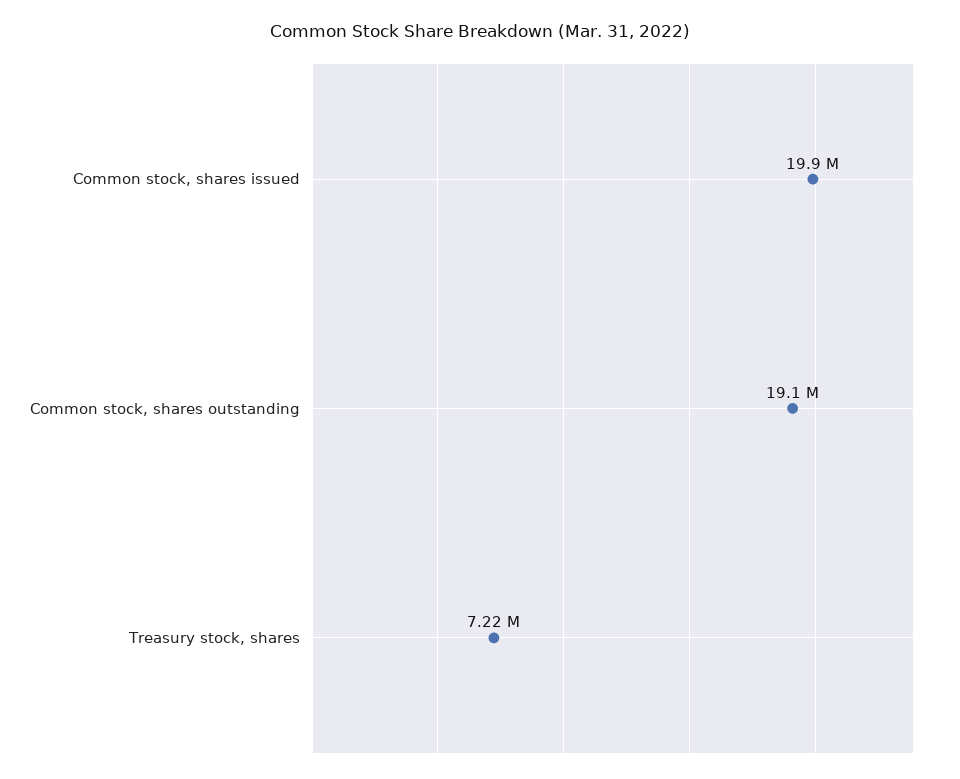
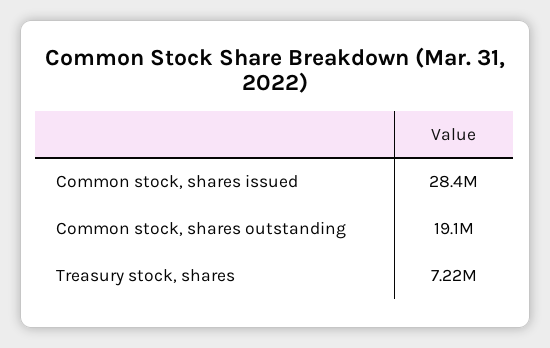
Common stock, shares issued: 19900000 -> 28400000

